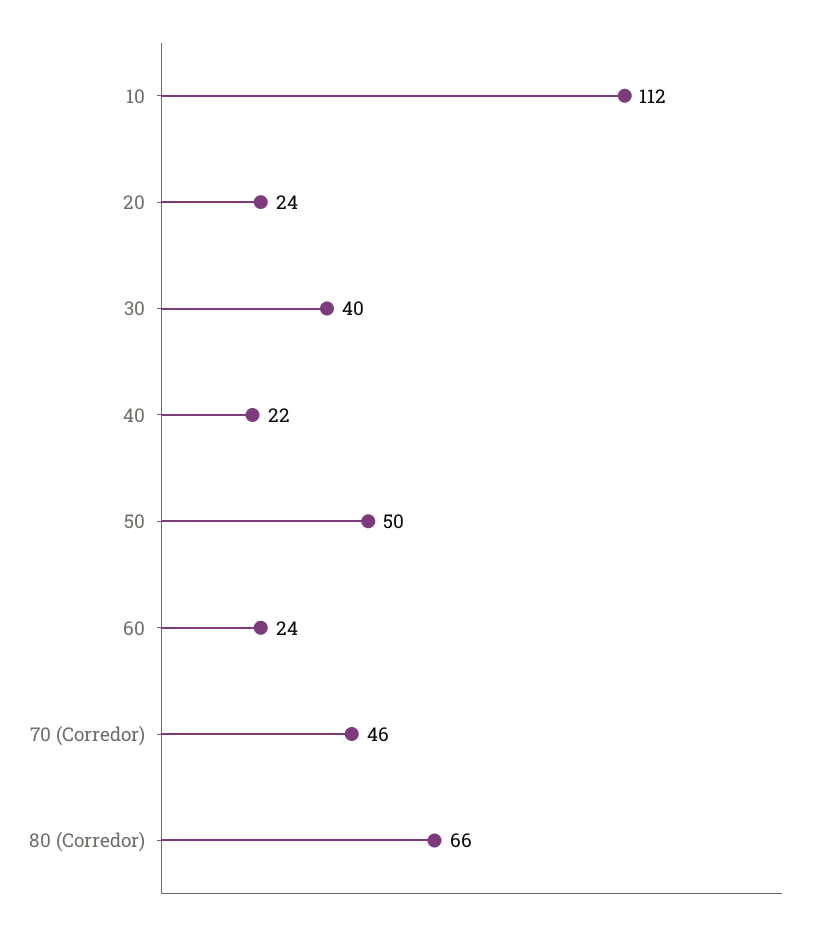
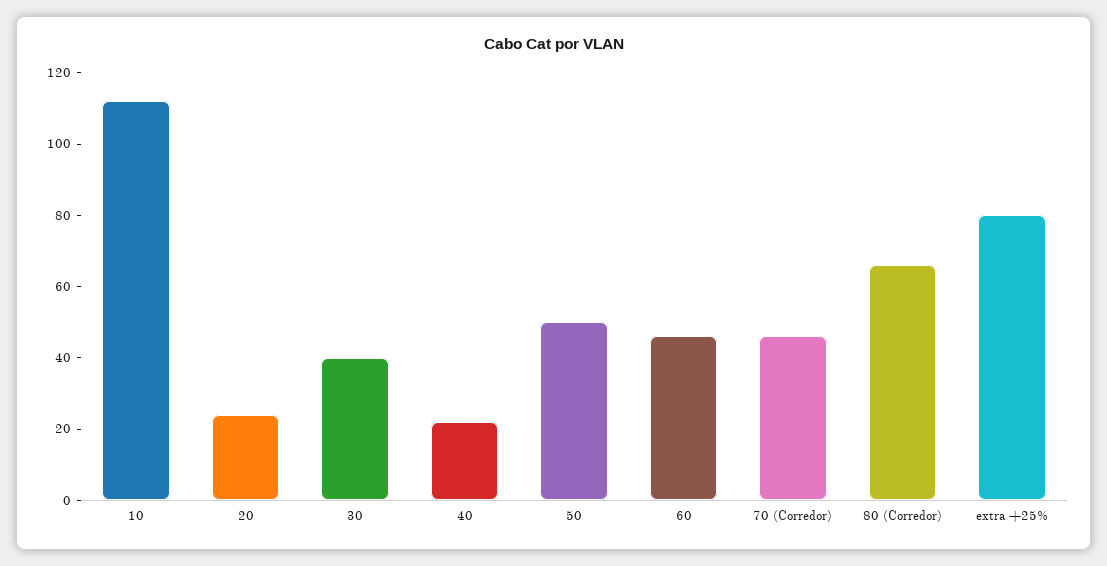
60: 24 -> 45
extra +25%: none -> 80

